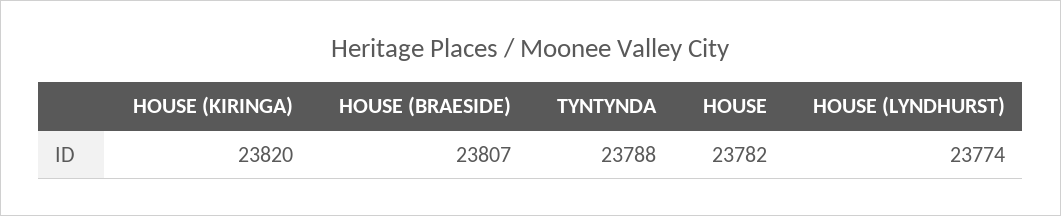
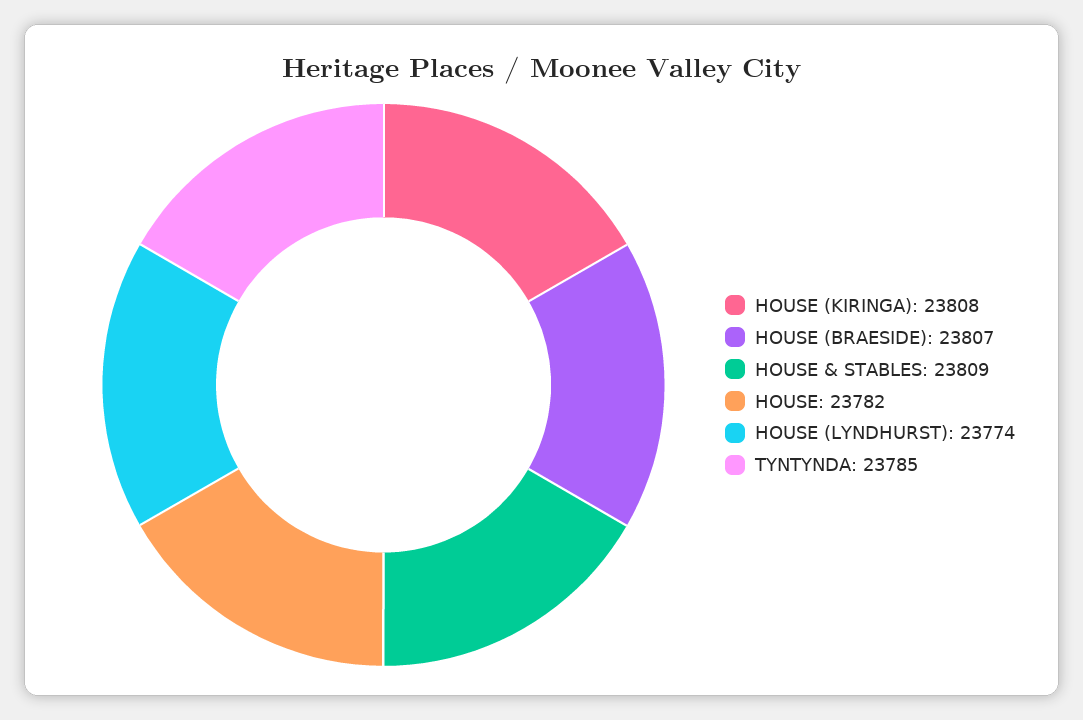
HOUSE (KIRINGA): 23820 -> 23808
TYNTYNDA: 23788 -> 23785
HOUSE & STABLES: none -> 23809

